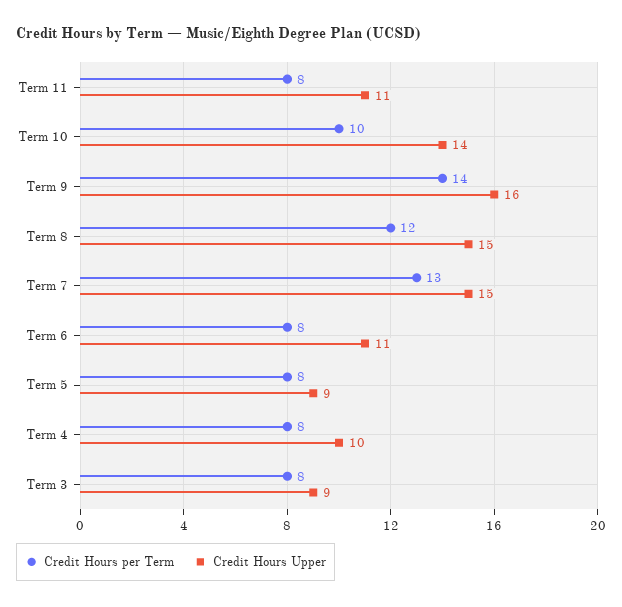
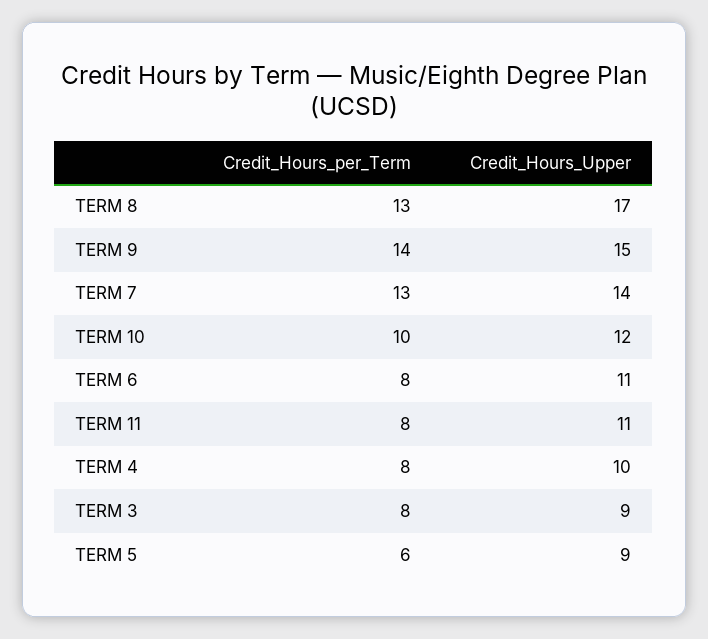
Credit Hours Upper, Term 10: 14 -> 12
Credit Hours Upper, Term 9: 16 -> 15
Credit Hours per Term, Term 8: 12 -> 13
Credit Hours Upper, Term 8: 15 -> 17
Credit Hours Upper, Term 7: 15 -> 14
Credit Hours per Term, Term 5: 8 -> 6

